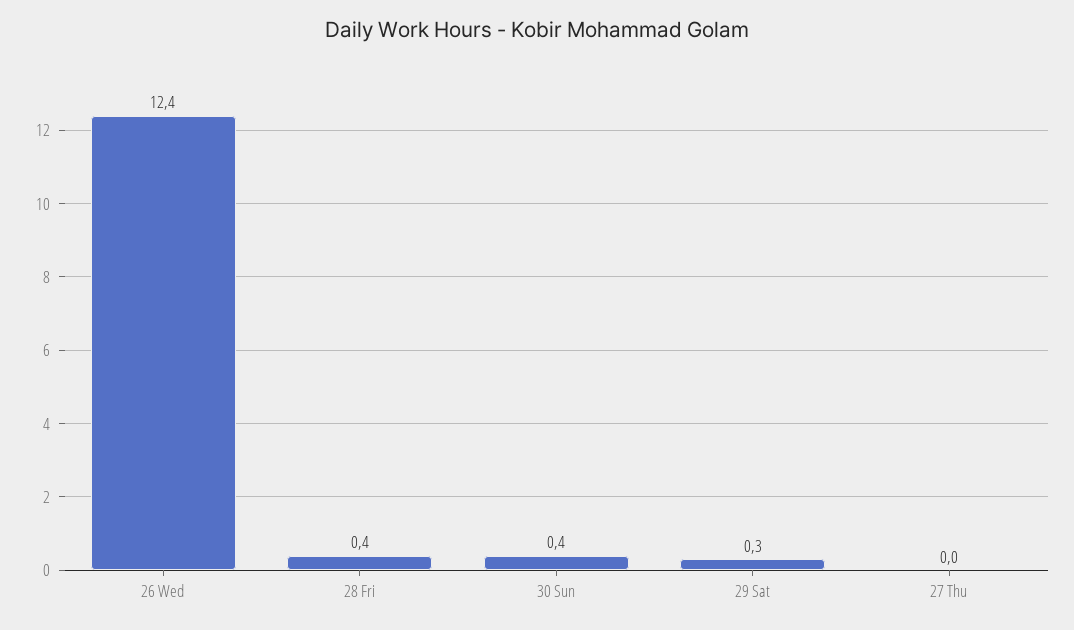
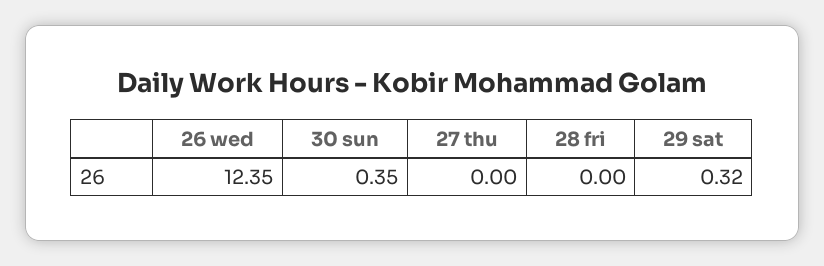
28 Fri: 0.4 -> 0

